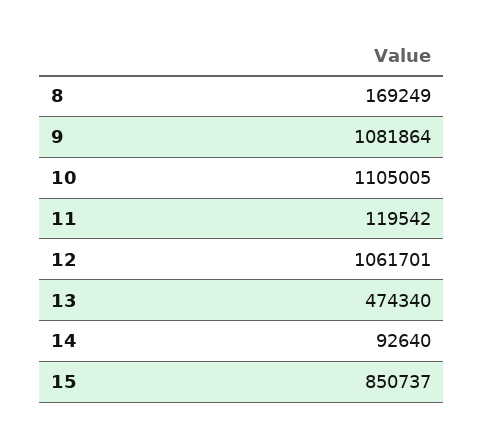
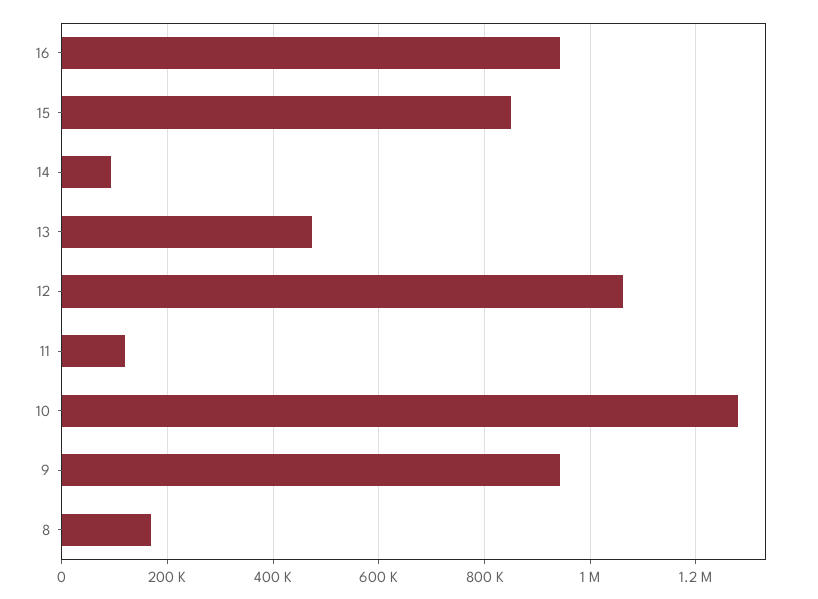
9: 1081864 -> 940000
10: 1105005 -> 1280000
16: none -> 940000

